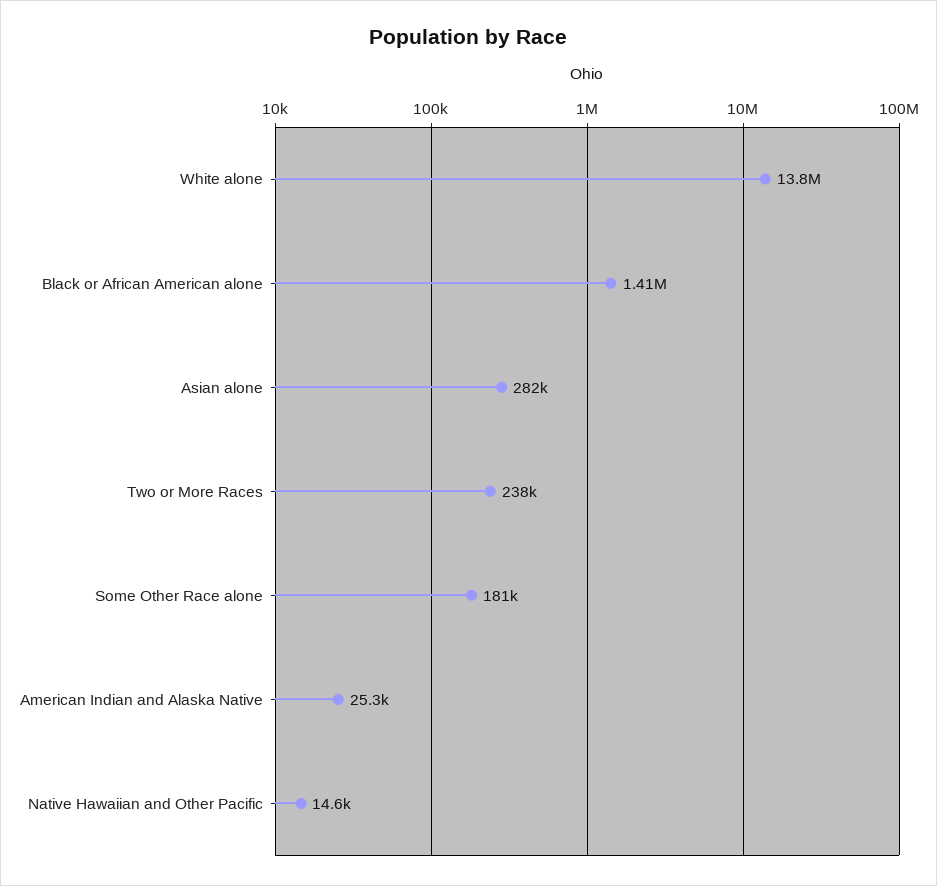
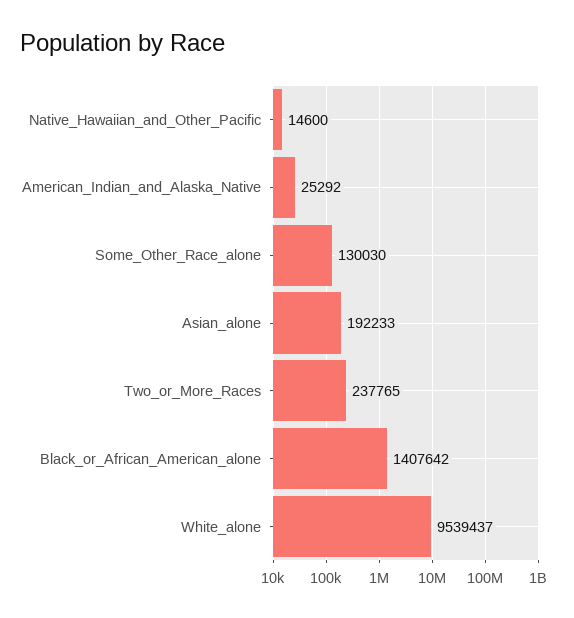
White alone: 13800000 -> 9539437
Asian alone: 282000 -> 192233
Some Other Race alone: 181000 -> 130030

